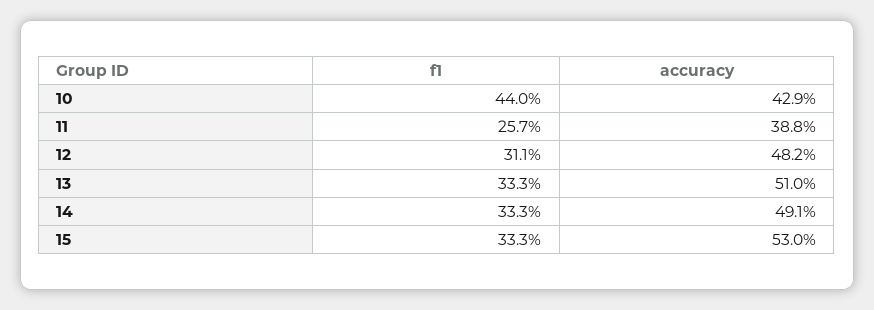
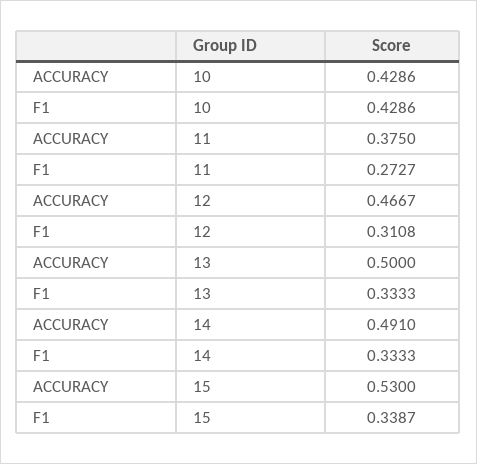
f1, 10: 0.44 -> 0.4286
f1, 11: 0.257 -> 0.2727
accuracy, 11: 0.388 -> 0.375
accuracy, 12: 0.482 -> 0.4667
accuracy, 13: 0.51 -> 0.5
f1, 15: 0.333 -> 0.3387

